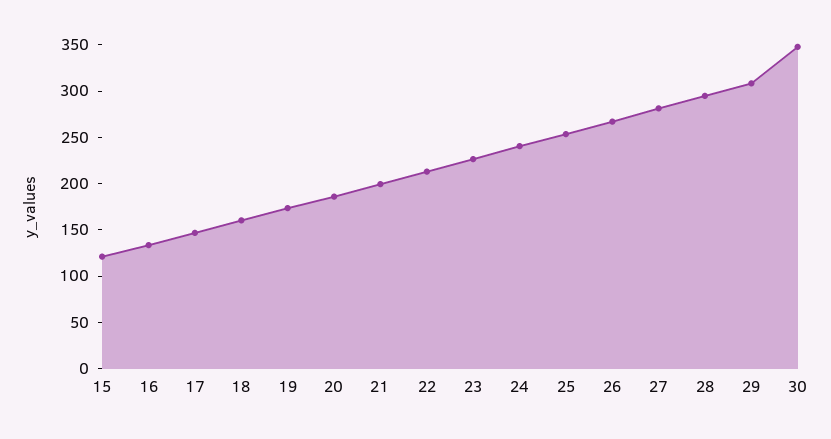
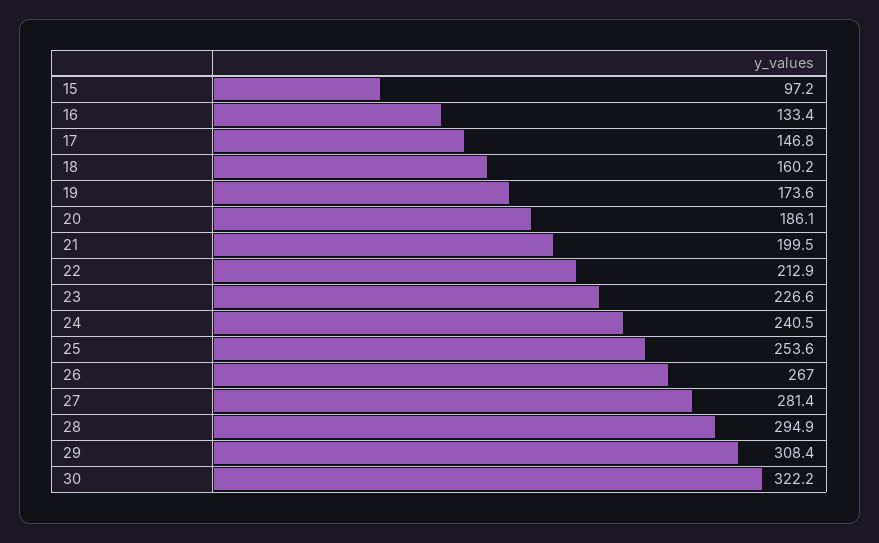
15: 120 -> 97.2
30: 350 -> 322.2

